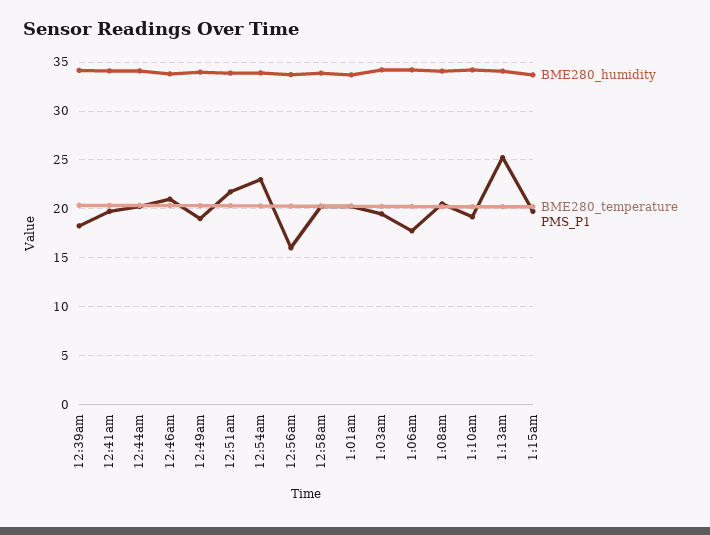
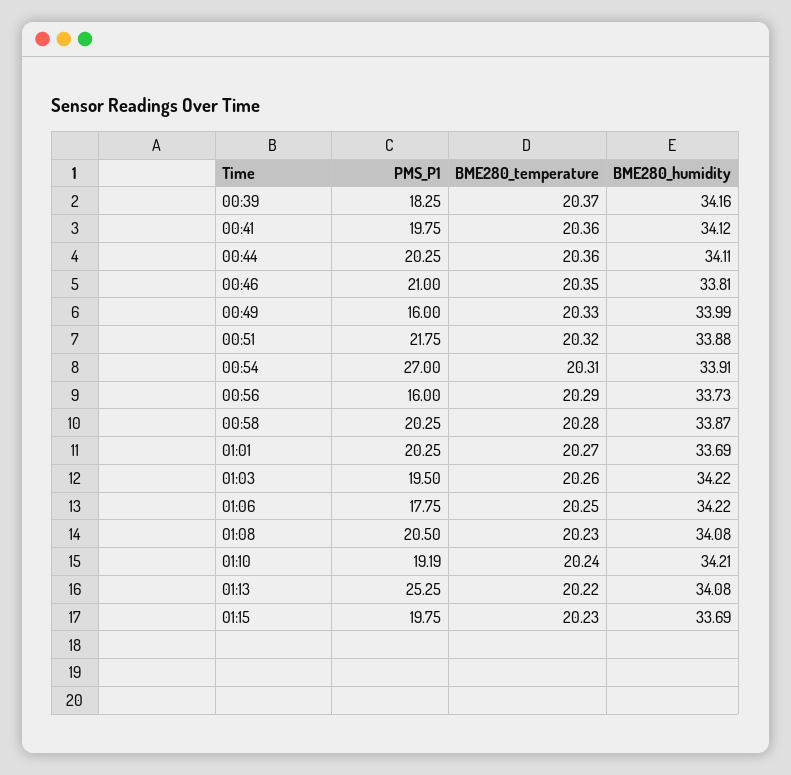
PMS_P1, 12:49am: 19 -> 16
PMS_P1, 12:54am: 23 -> 27

